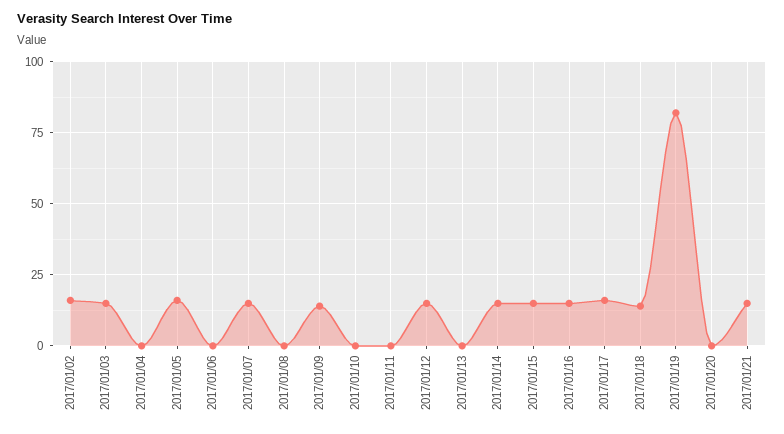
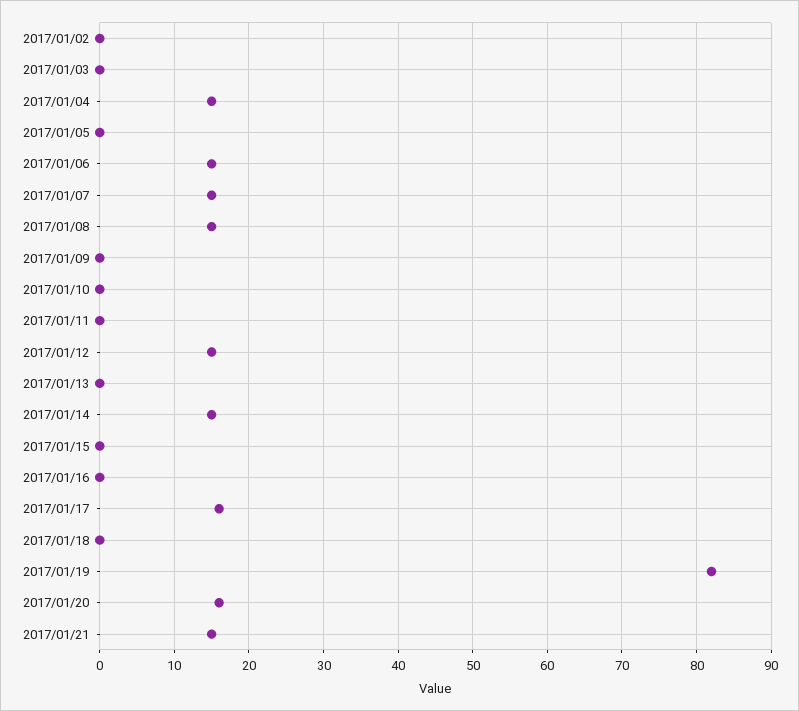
2017/01/02: 15 -> 0
2017/01/03: 15 -> 0
2017/01/04: 0 -> 15
2017/01/05: 15 -> 0
2017/01/06: 0 -> 15
2017/01/08: 0 -> 15
2017/01/09: 15 -> 0
2017/01/15: 15 -> 0
2017/01/16: 15 -> 0
2017/01/18: 15 -> 0
2017/01/20: 0 -> 16

